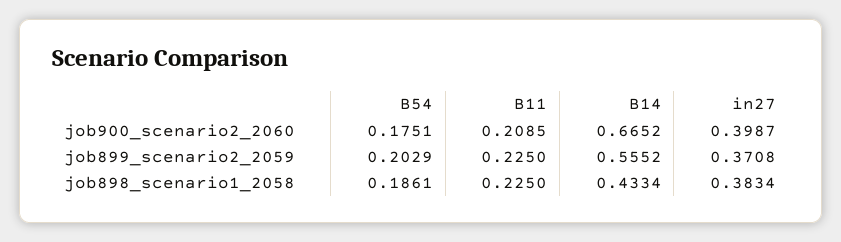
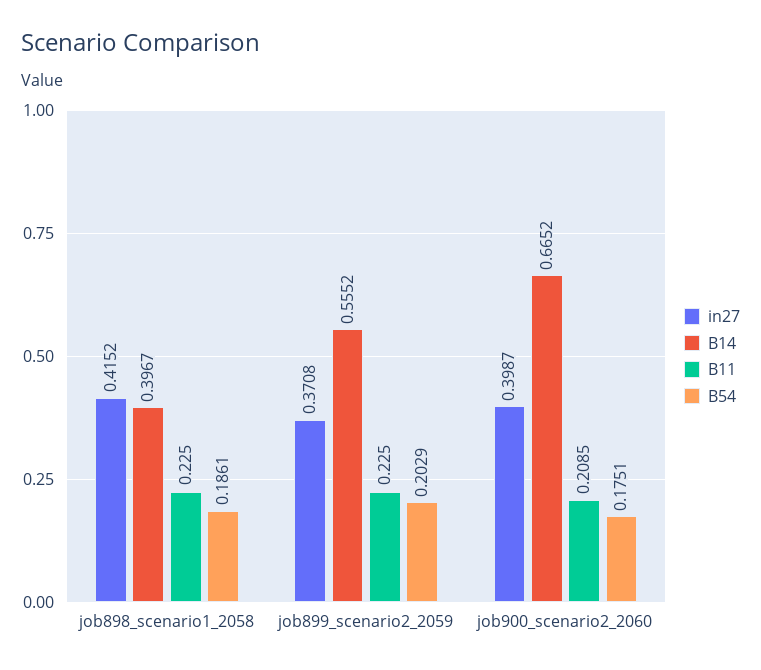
B14, job898_scenario1_2058: 0.4334 -> 0.3967
in27, job898_scenario1_2058: 0.3834 -> 0.4152

